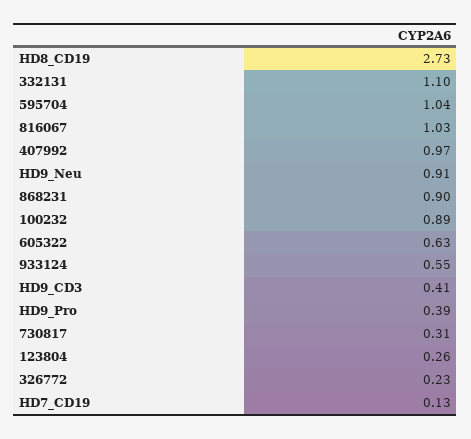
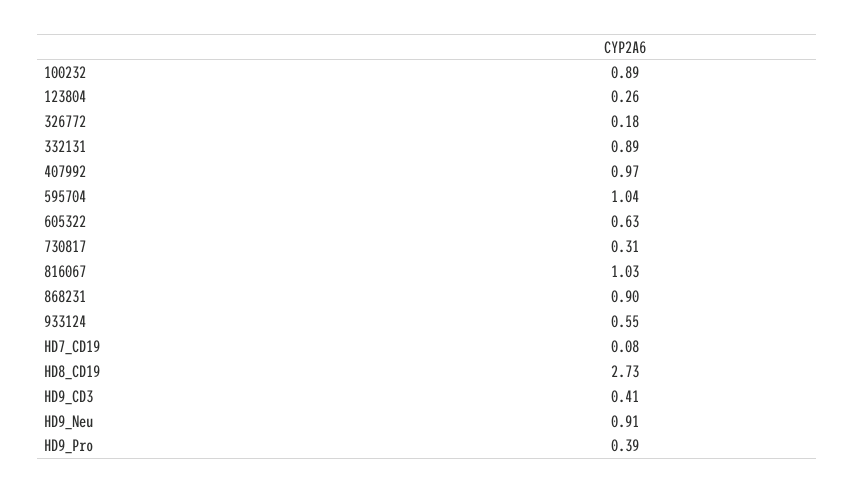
332131: 1.1 -> 0.89
326772: 0.23 -> 0.18
HD7_CD19: 0.13 -> 0.08

